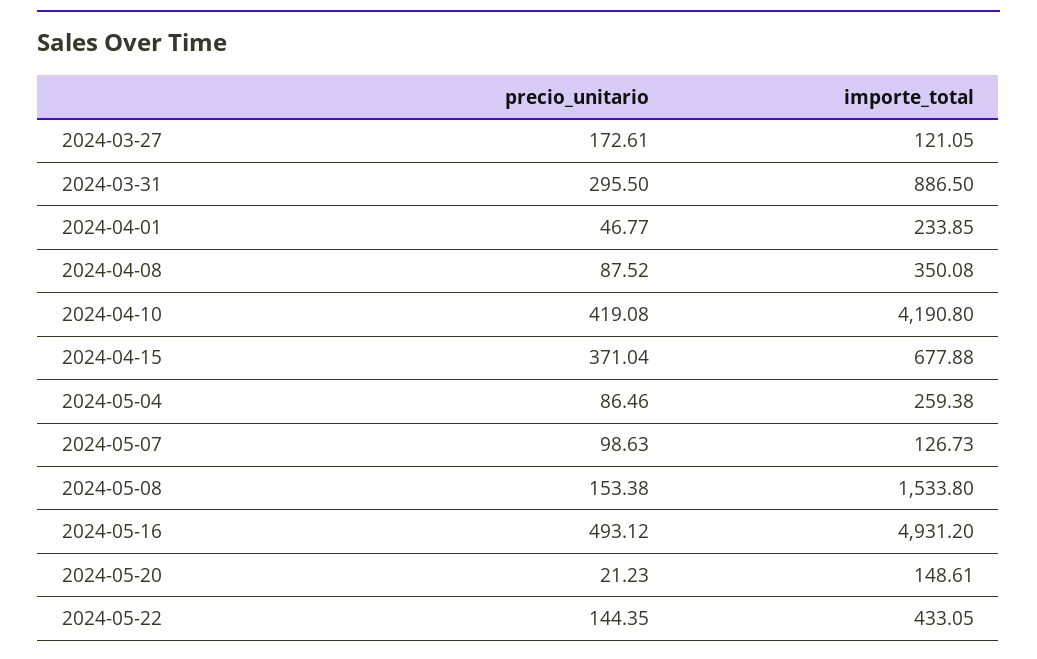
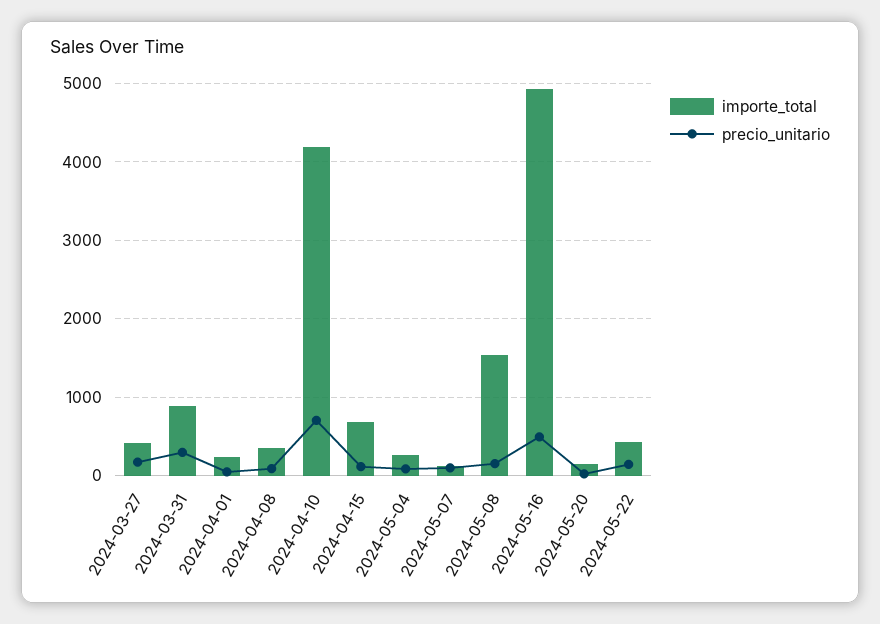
importe_total, 2024-03-27: 121.05 -> 400
precio_unitario, 2024-04-10: 419.08 -> 700
precio_unitario, 2024-04-15: 371.04 -> 100

